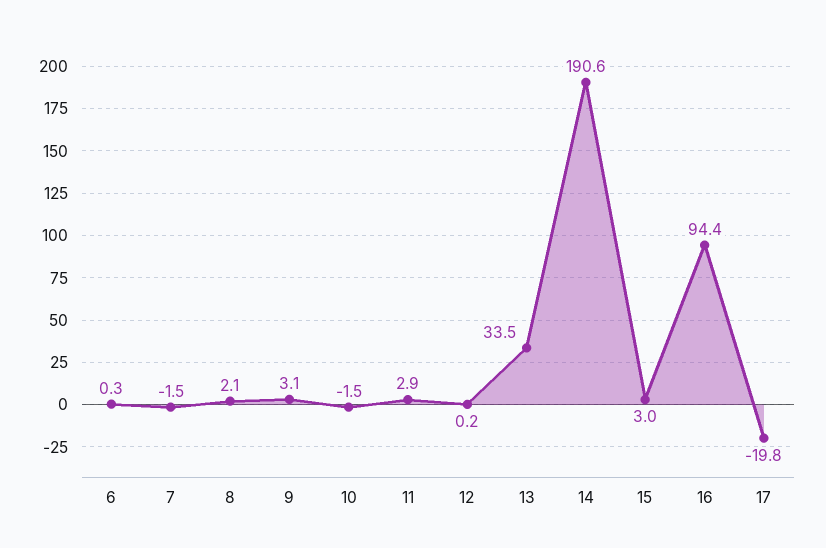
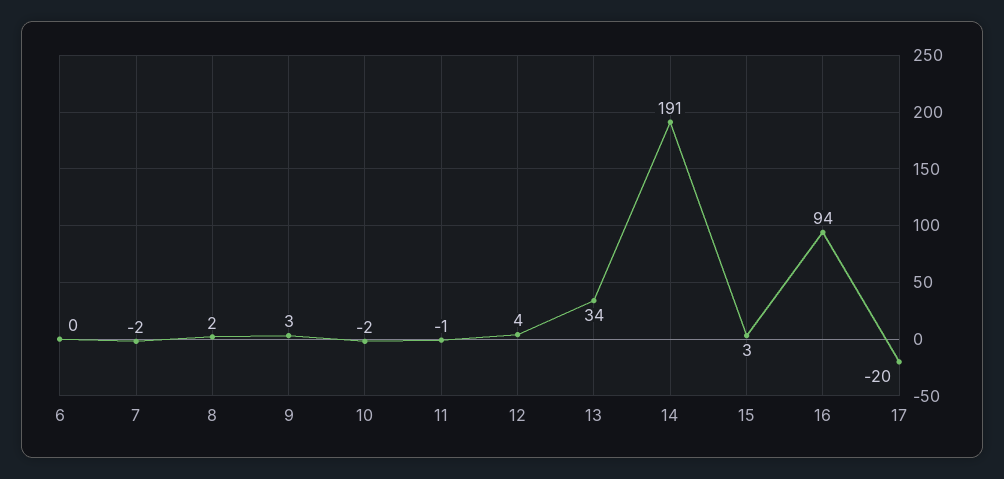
11: 2.9 -> -1
12: 0.2 -> 4

